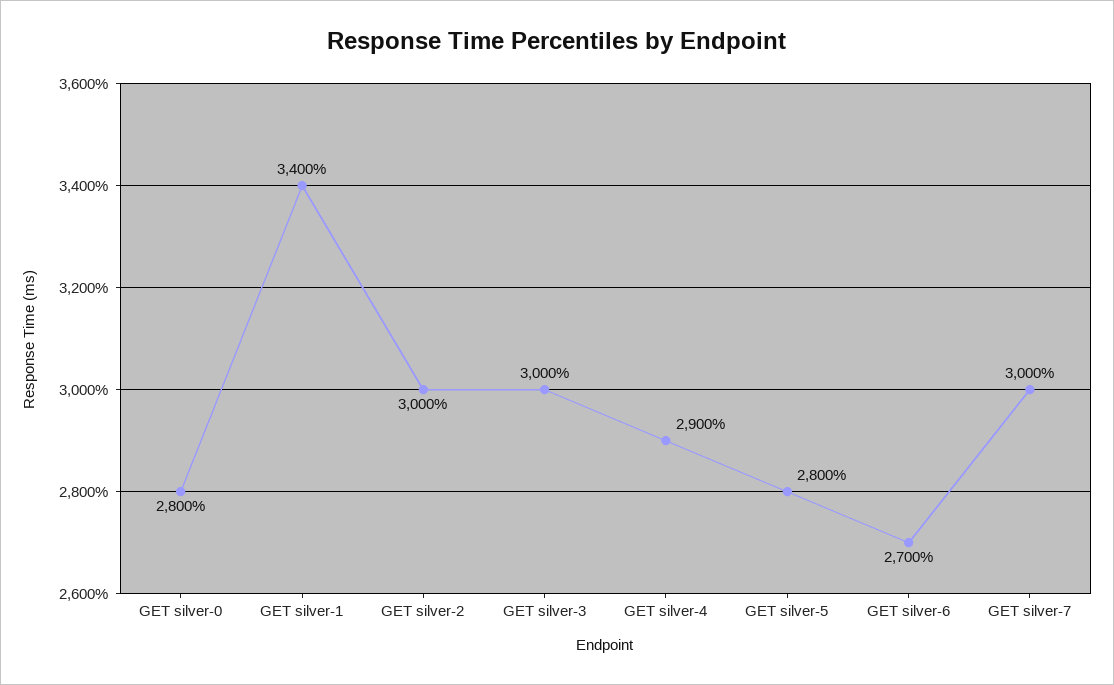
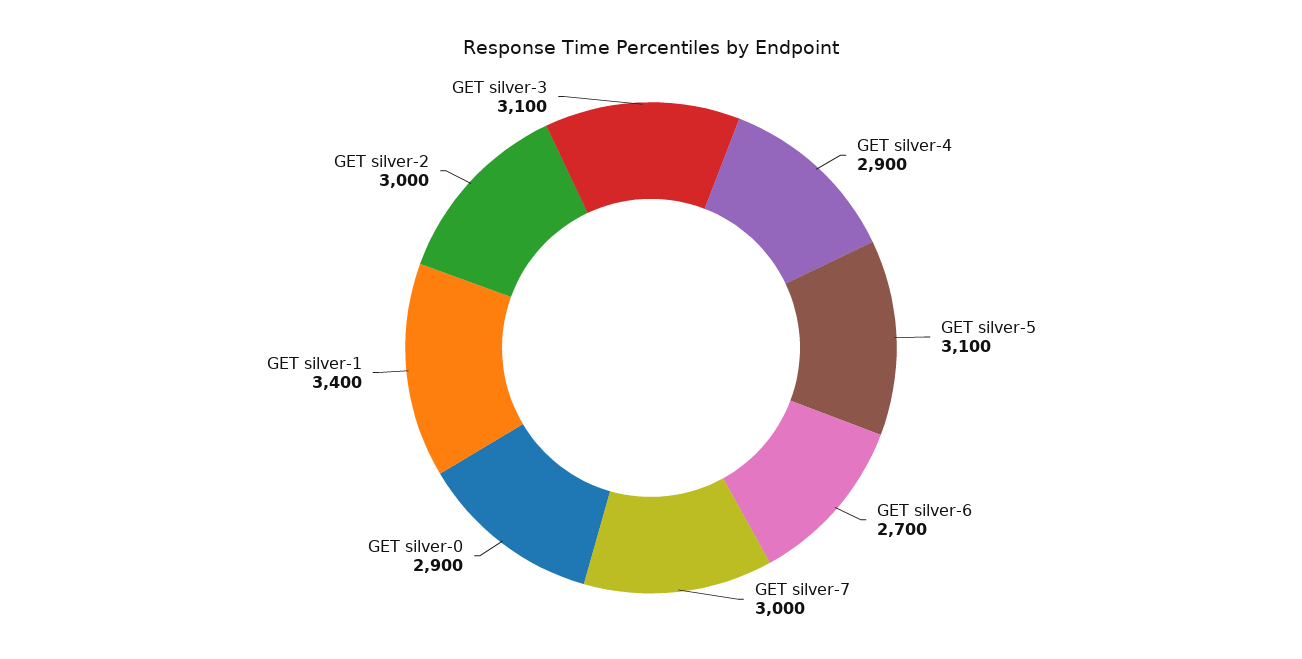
GET silver-0: 2800 -> 2900
GET silver-3: 3000 -> 3100
GET silver-5: 2800 -> 3100

